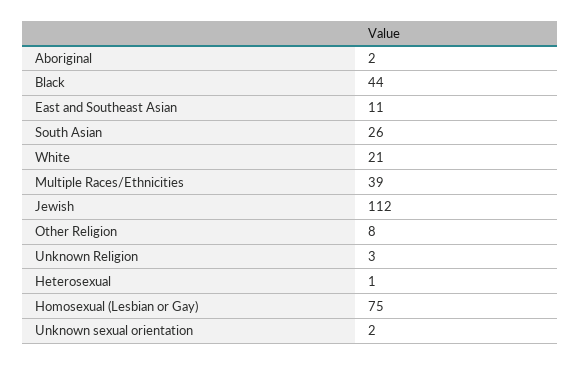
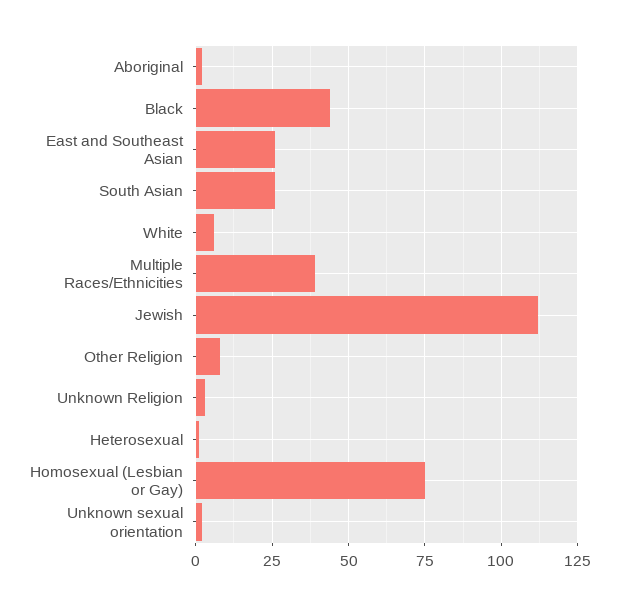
East and Southeast Asian: 11 -> 25
White: 21 -> 5

